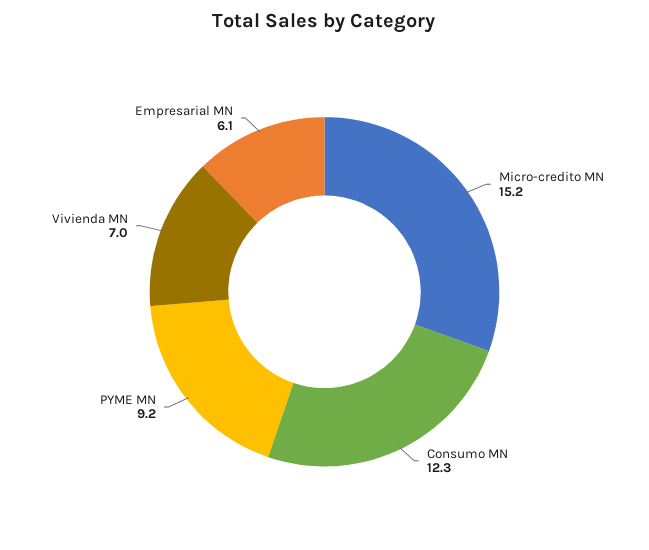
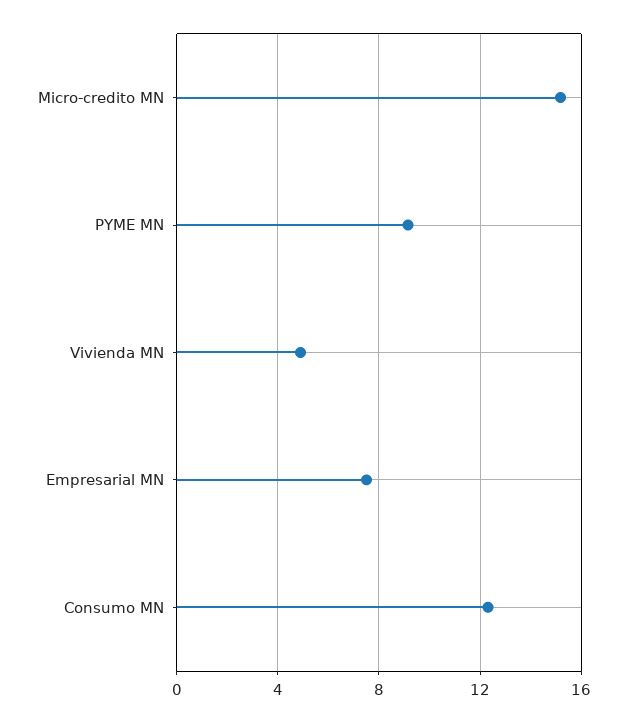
Vivienda MN: 7 -> 5
Empresarial MN: 6.1 -> 7.5

